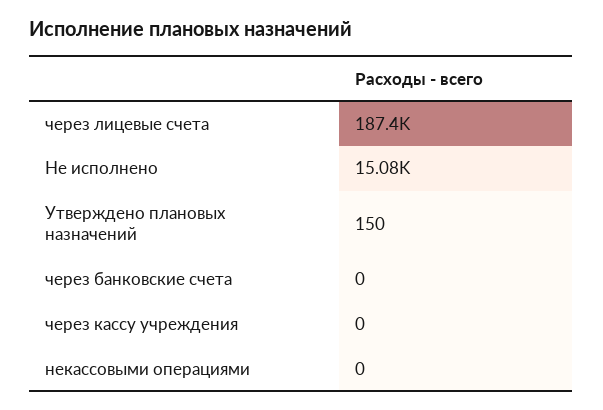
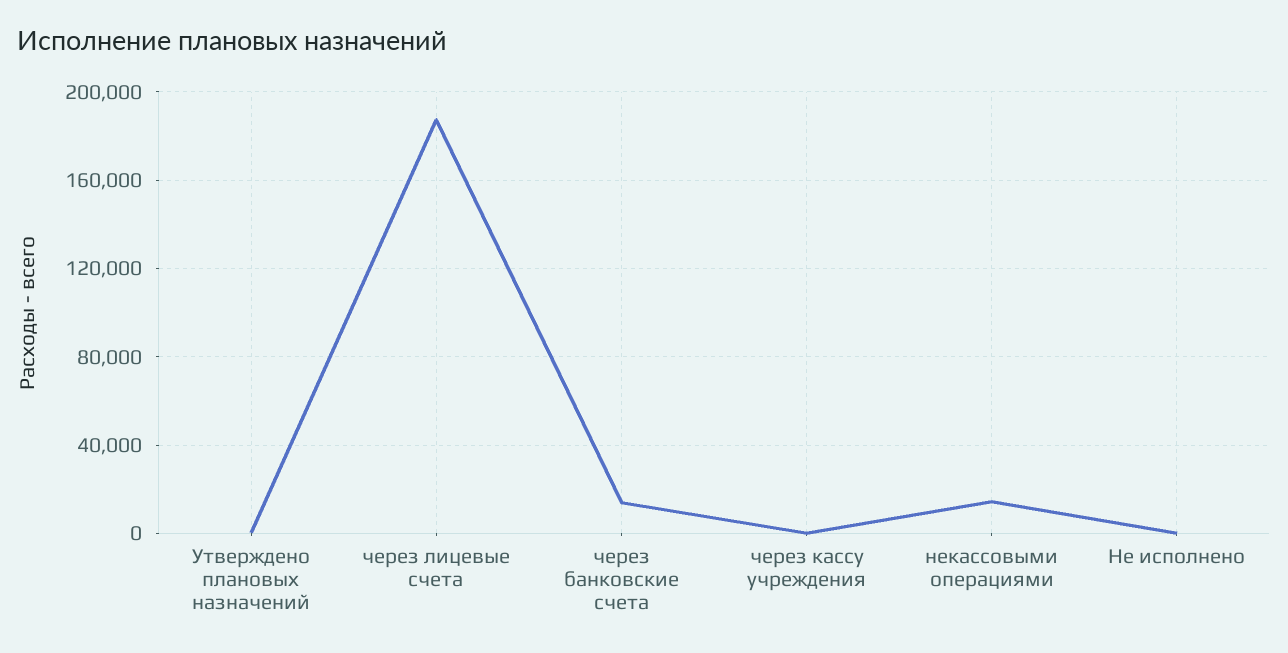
Не исполнено: 15080 -> 0
через банковские счета: 0 -> 15000
некассовыми операциями: 0 -> 15000

